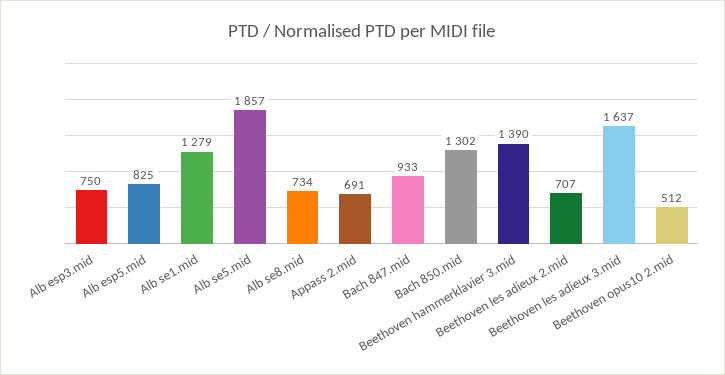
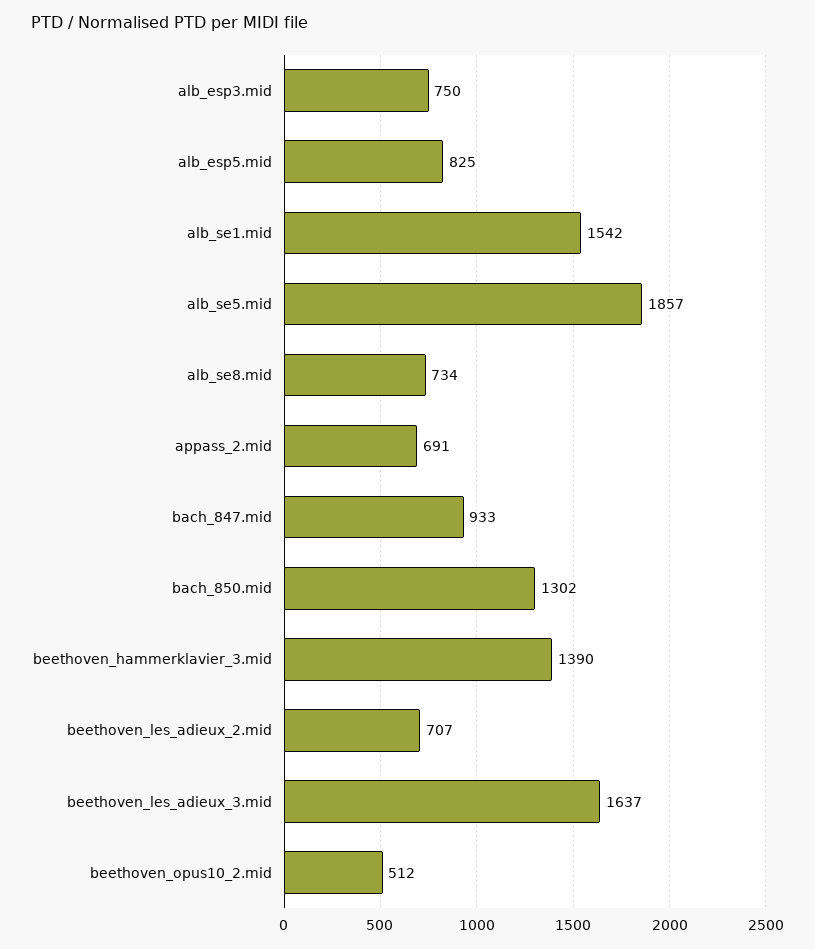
Alb se1.mid: 1279 -> 1542

